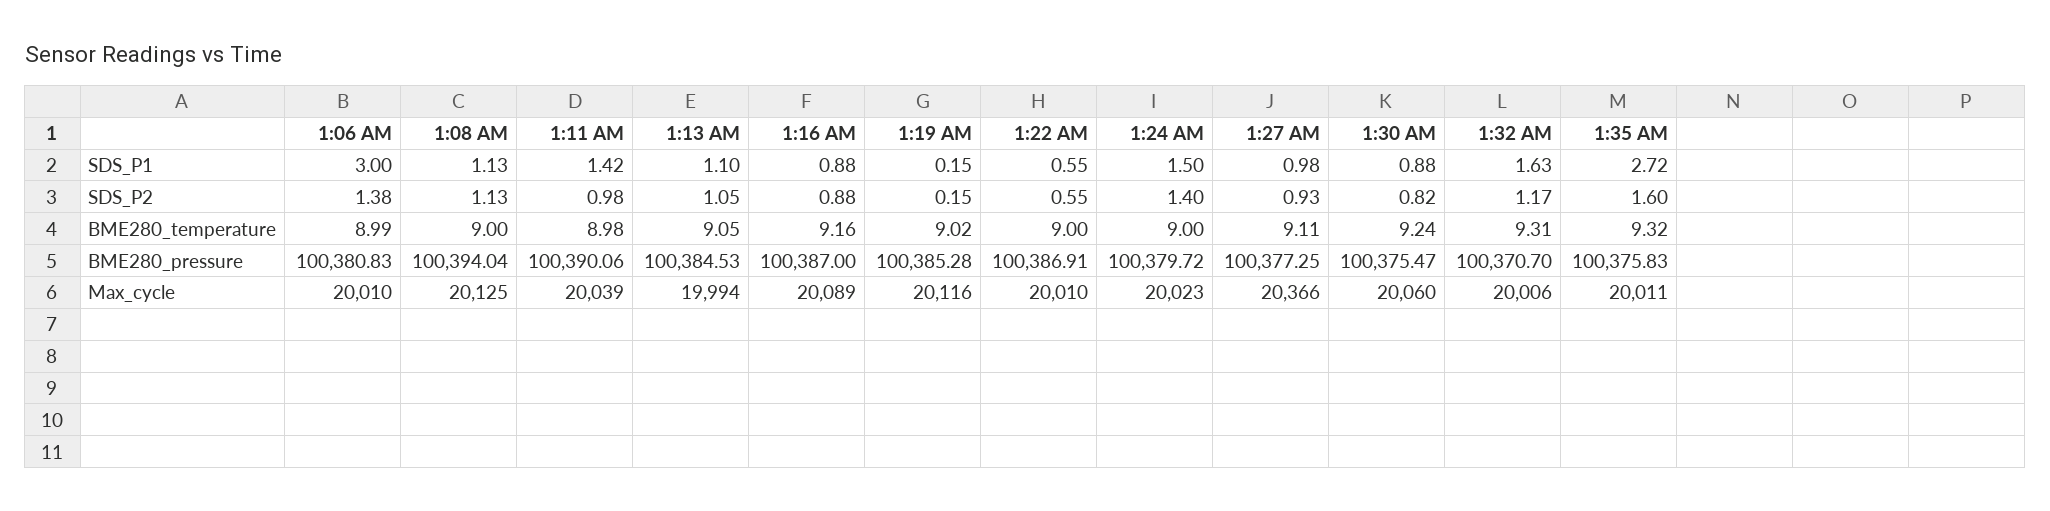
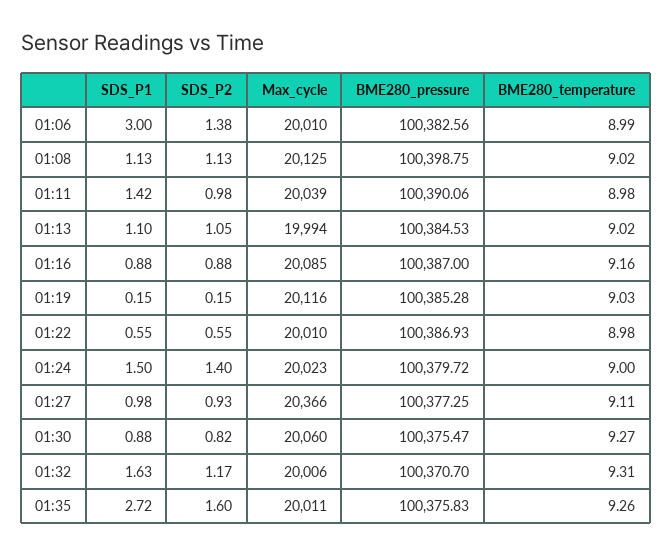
1:08 AM, BME280_temperature: 9 -> 9.02
1:13 AM, BME280_temperature: 9.05 -> 9.02
1:19 AM, BME280_temperature: 9.02 -> 9.03
1:22 AM, BME280_temperature: 9 -> 8.98
1:30 AM, BME280_temperature: 9.24 -> 9.27
1:35 AM, BME280_temperature: 9.32 -> 9.26
1:06 AM, BME280_pressure: 100380.83 -> 100382.56
1:08 AM, BME280_pressure: 100394.04 -> 100398.75
1:22 AM, BME280_pressure: 100386.91 -> 100386.93
1:16 AM, Max_cycle: 20089 -> 20085

